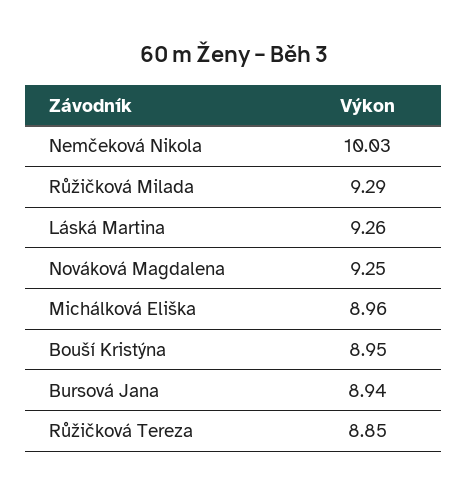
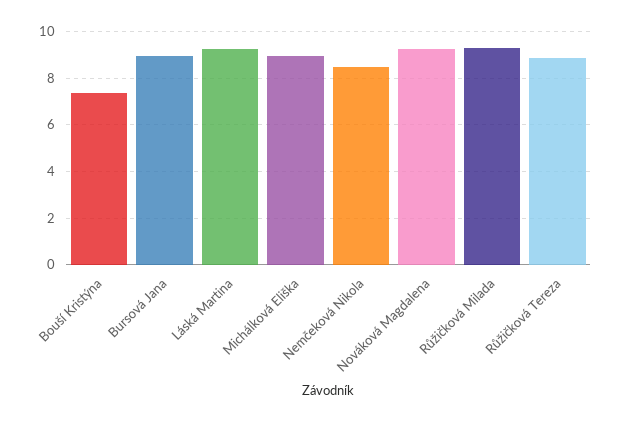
Nemčeková Nikola: 10.03 -> 8.5
Bouší Kristýna: 8.95 -> 7.5

